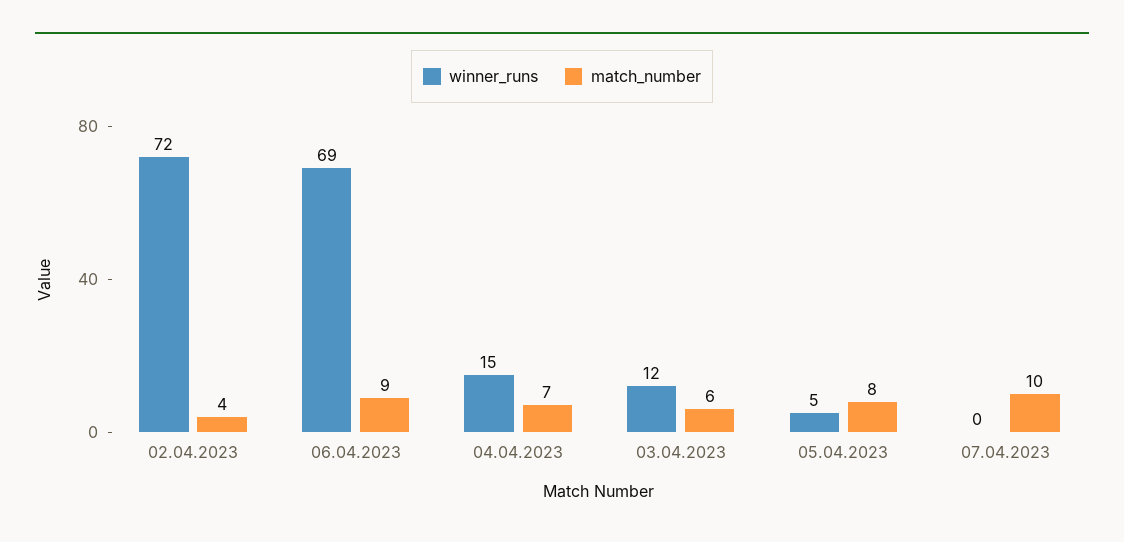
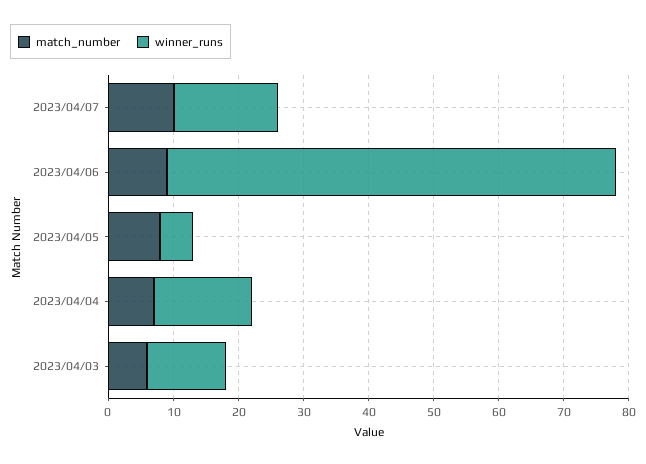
winner_runs, 02.04.2023: 72 -> none
match_number, 02.04.2023: 4 -> none
winner_runs, 07.04.2023: 0 -> 15

